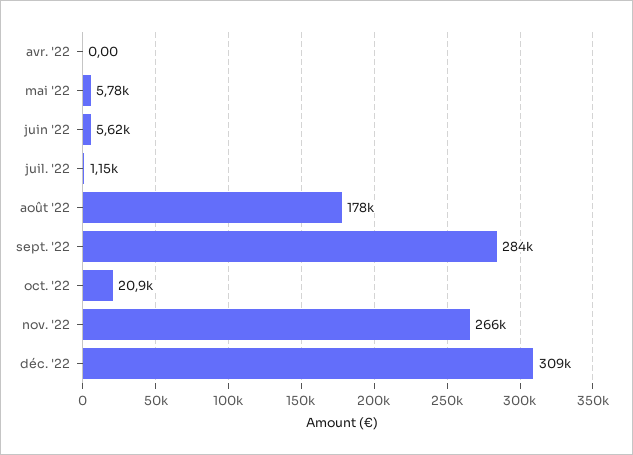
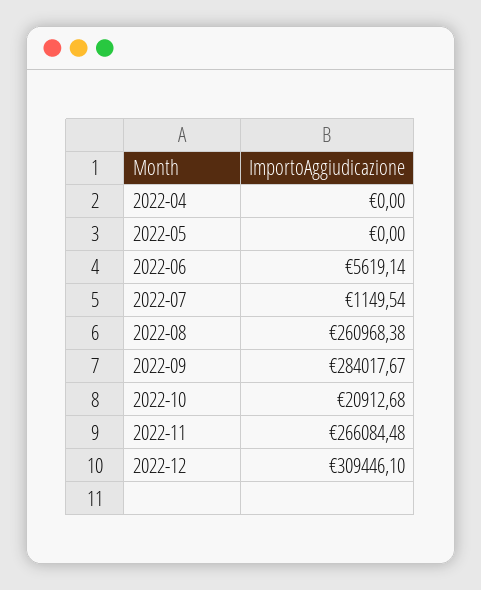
mai '22: 5780 -> 0
août '22: 178000 -> 260968.38

